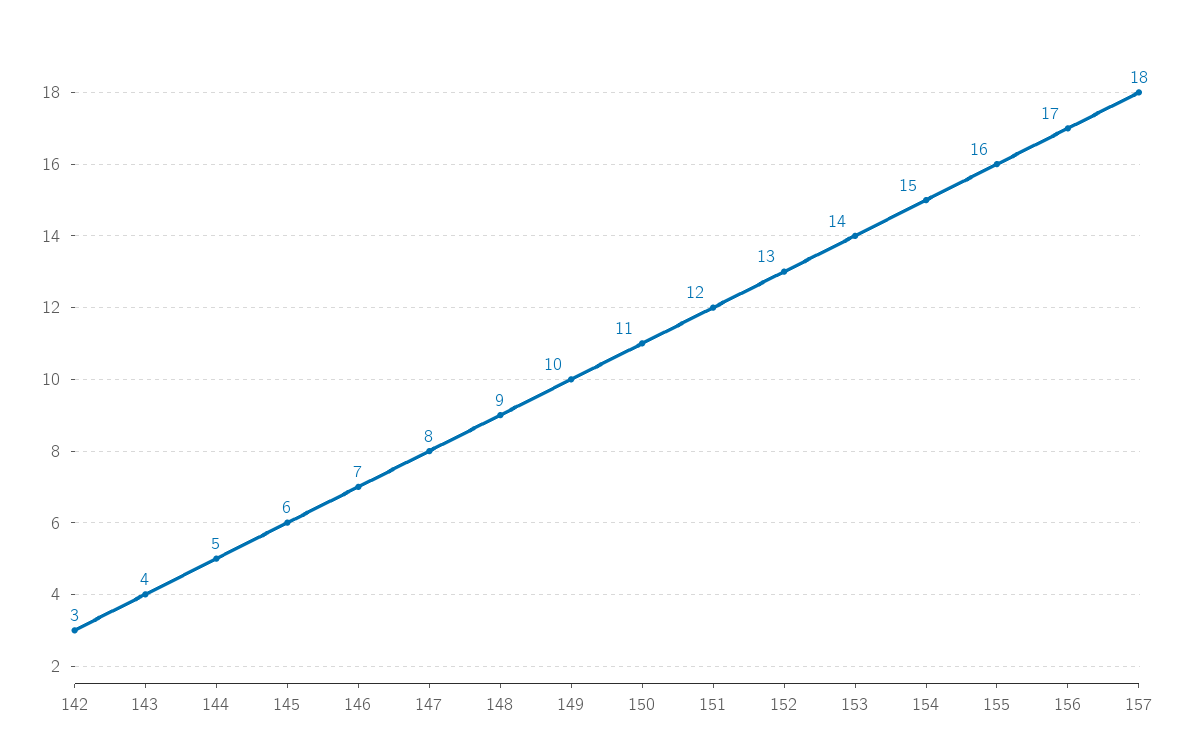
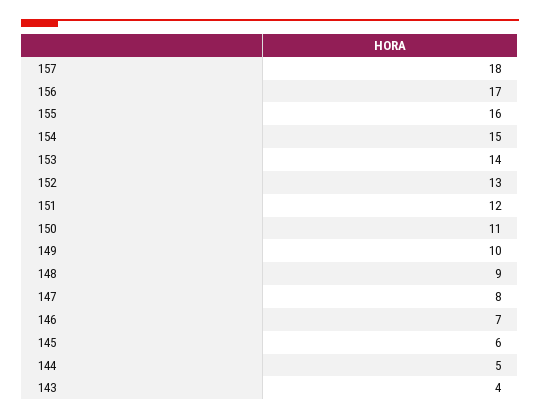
142: 3 -> none

